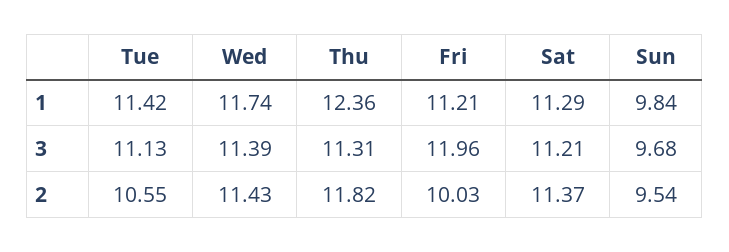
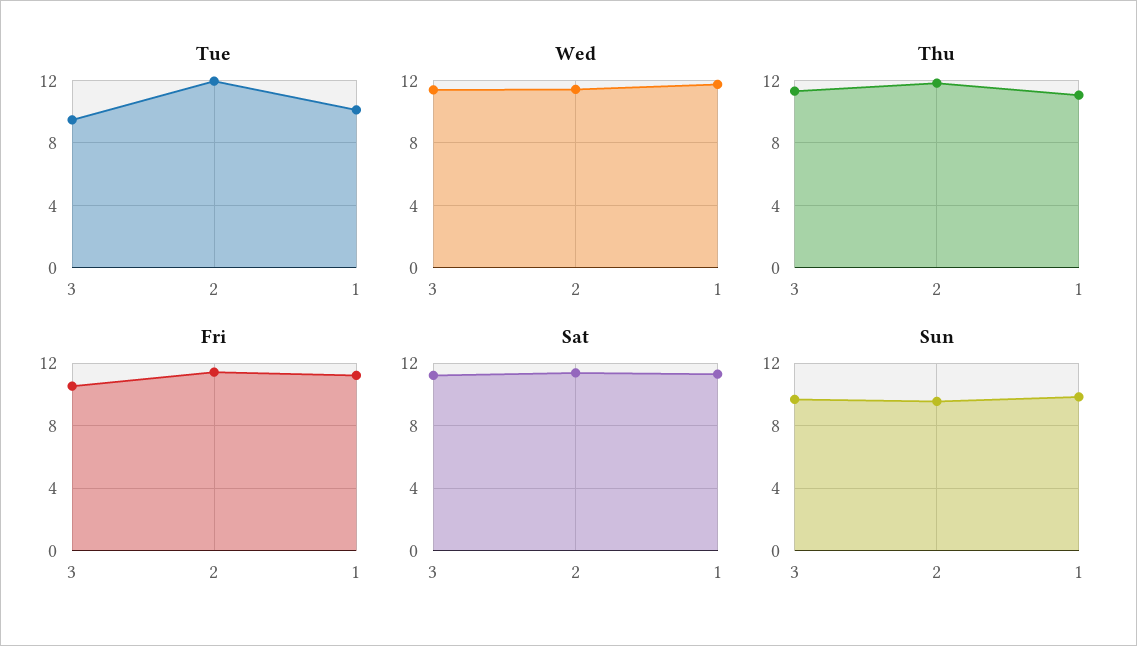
Tue, 1: 11.42 -> 10
Thu, 1: 12.36 -> 11
Tue, 3: 11.13 -> 9.5
Fri, 3: 11.96 -> 10.5
Tue, 2: 10.55 -> 12
Fri, 2: 10.03 -> 11.5

